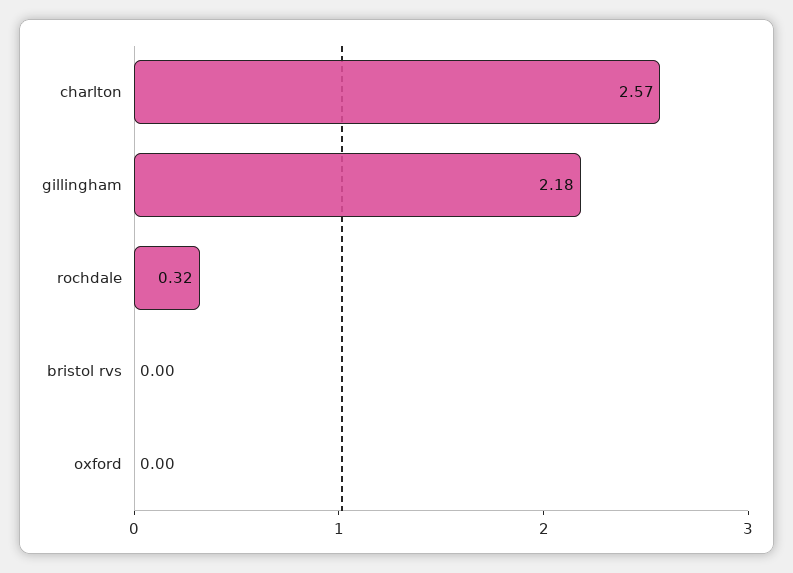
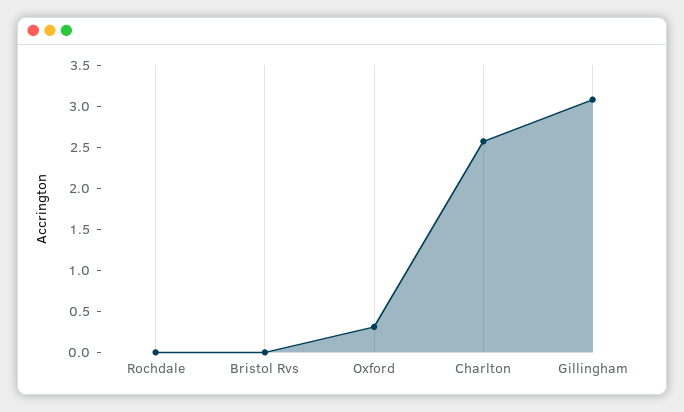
gillingham: 2.18 -> 3.1
rochdale: 0.32 -> 0
oxford: 0 -> 0.3

